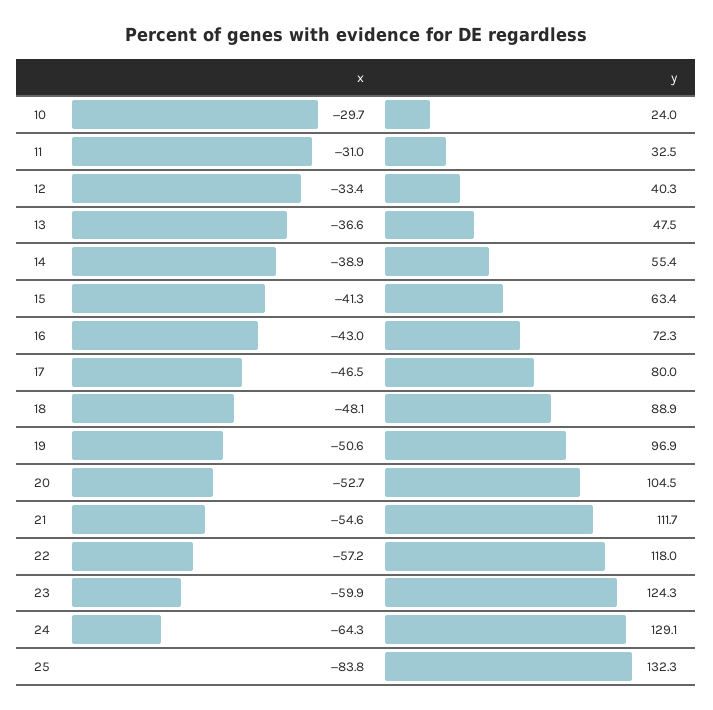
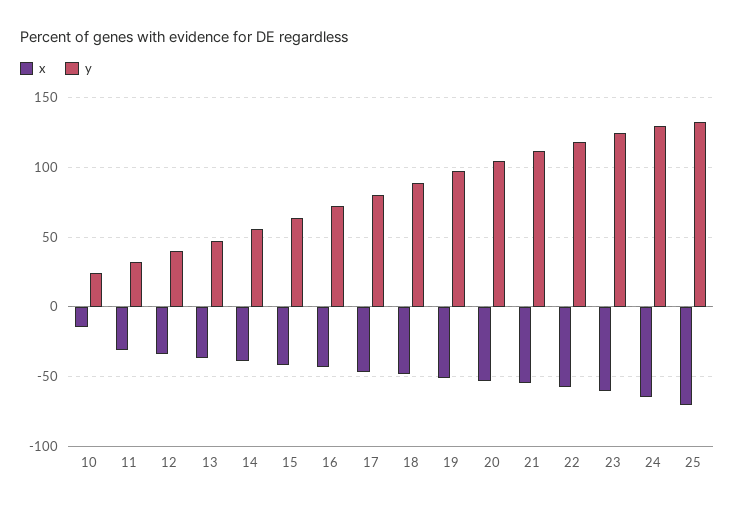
x, 10: -29.7 -> -15
x, 25: -83.8 -> -70

